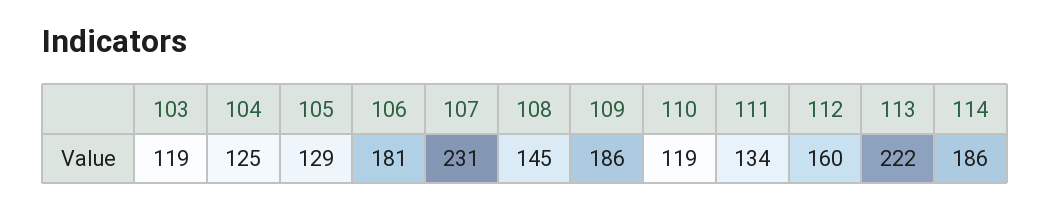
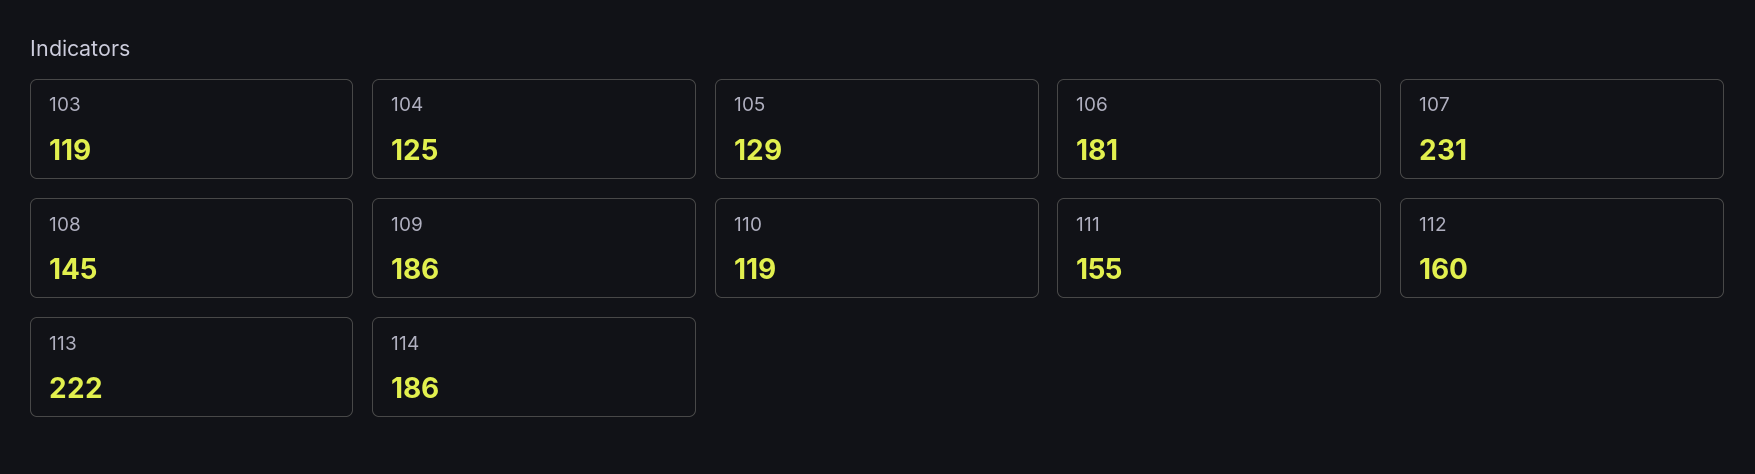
111: 134 -> 155

